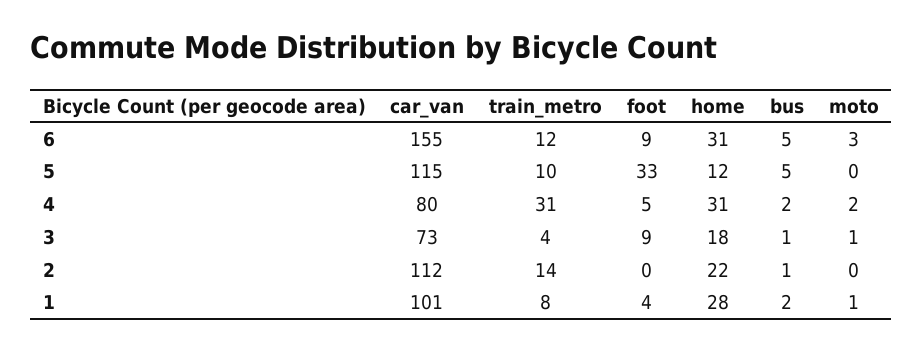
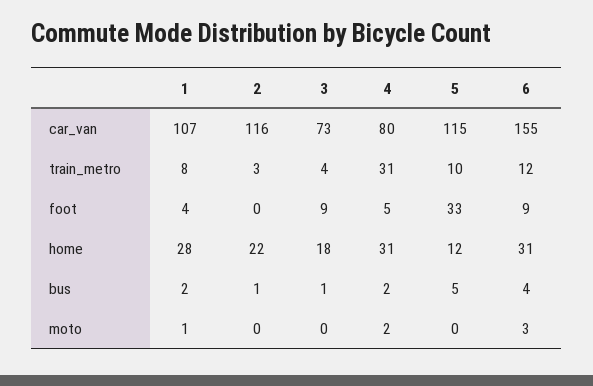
bus, 6: 5 -> 4
moto, 3: 1 -> 0
car_van, 2: 112 -> 116
train_metro, 2: 14 -> 3
car_van, 1: 101 -> 107

